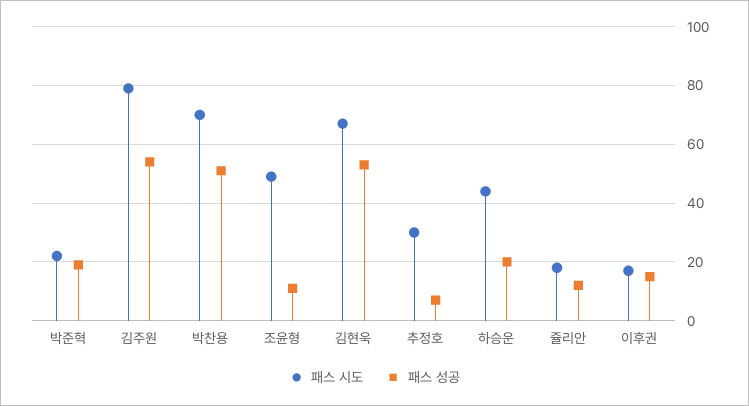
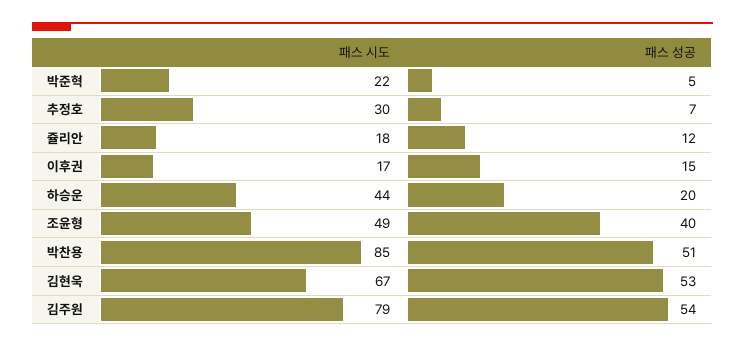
패스 성공, 박준혁: 20 -> 5
패스 시도, 박찬용: 70 -> 85
패스 성공, 조윤형: 10 -> 40

